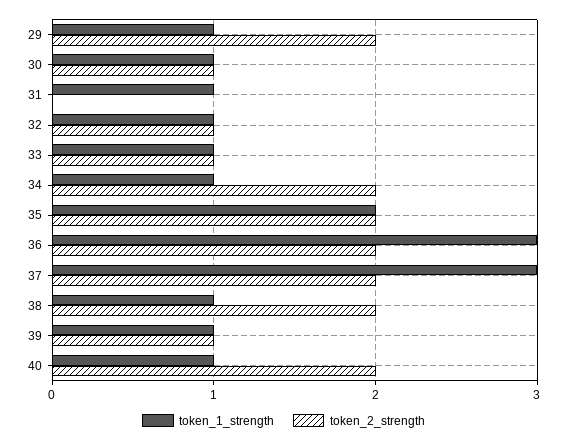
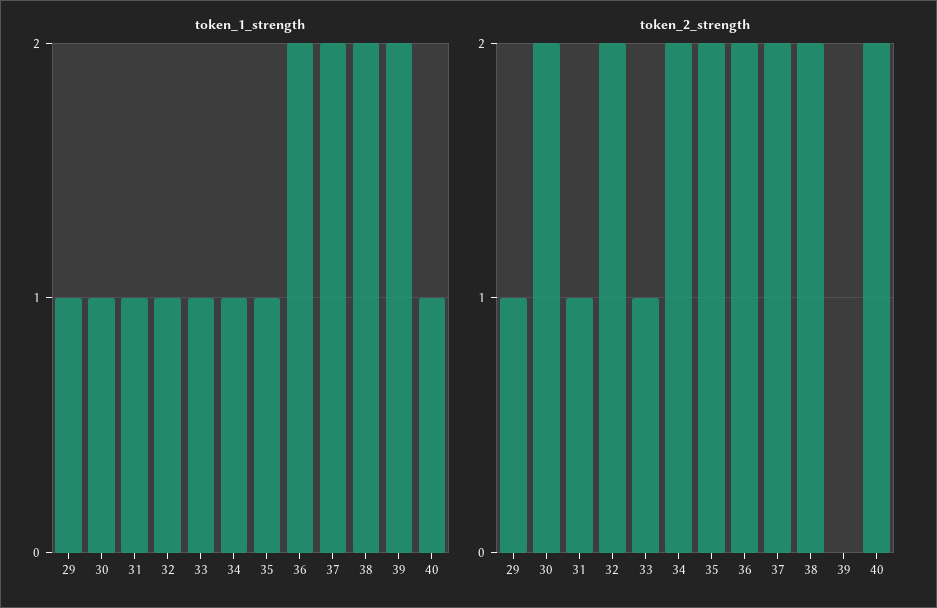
token_2_strength, 29: 2 -> 1
token_2_strength, 30: 1 -> 2
token_2_strength, 31: 0 -> 1
token_2_strength, 32: 1 -> 2
token_1_strength, 35: 2 -> 1
token_1_strength, 36: 3 -> 2
token_1_strength, 37: 3 -> 2
token_1_strength, 38: 1 -> 2
token_1_strength, 39: 1 -> 2
token_2_strength, 39: 1 -> 0

